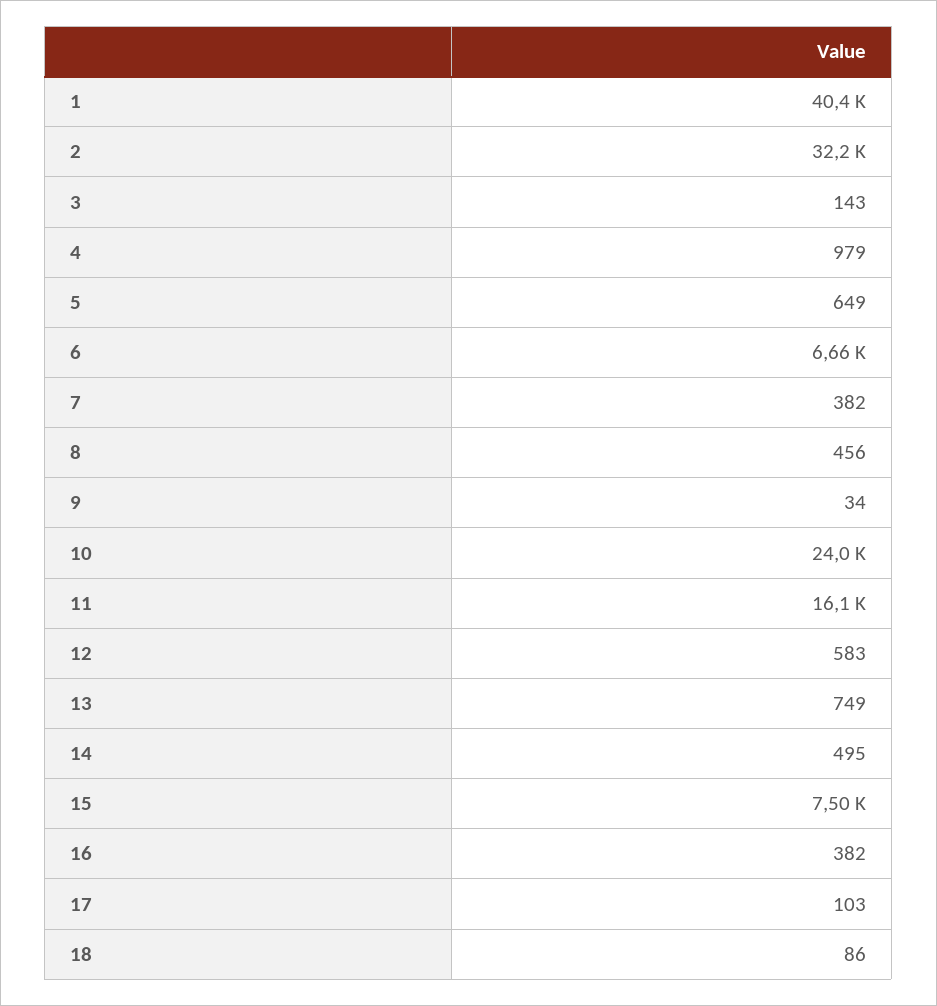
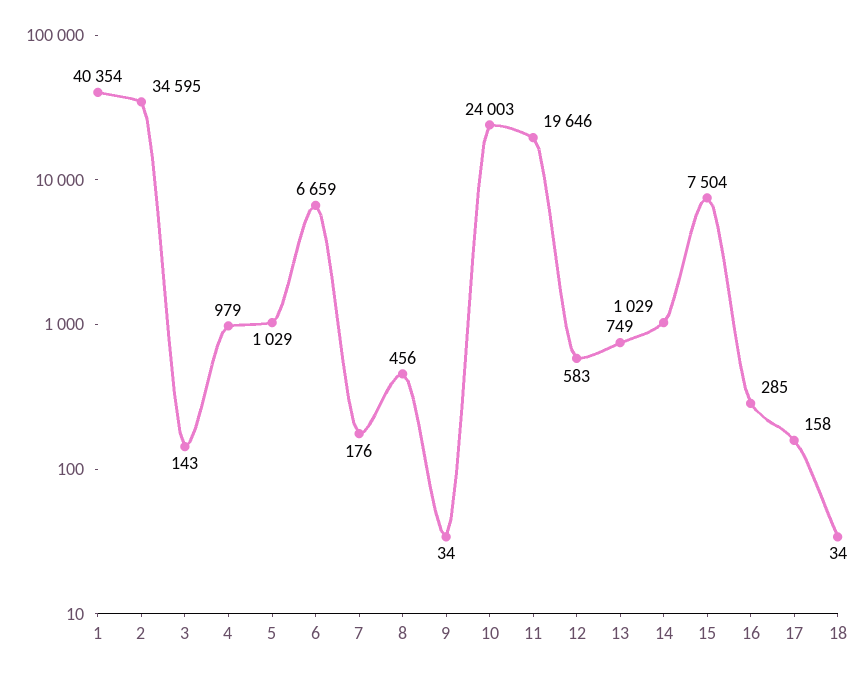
2: 32200 -> 34595
5: 649 -> 1029
7: 382 -> 176
11: 16100 -> 19646
14: 495 -> 1029
16: 382 -> 285
17: 103 -> 158
18: 86 -> 34

